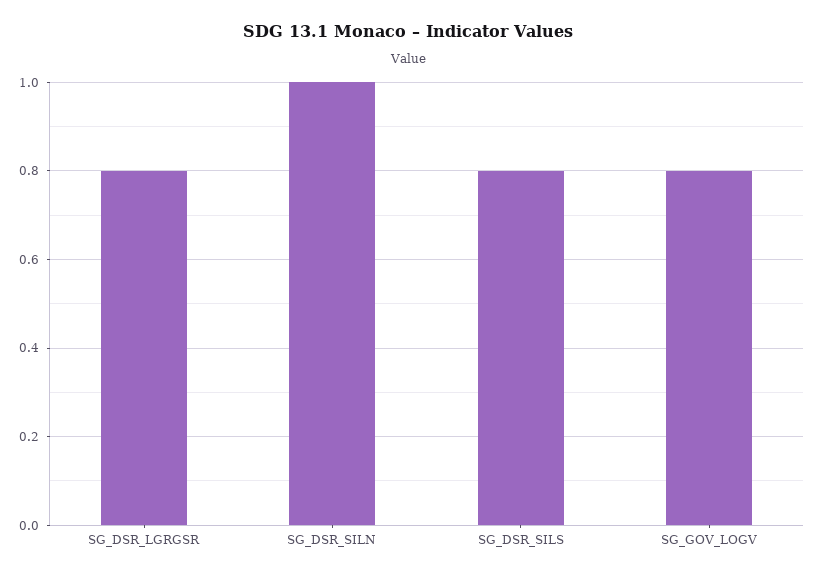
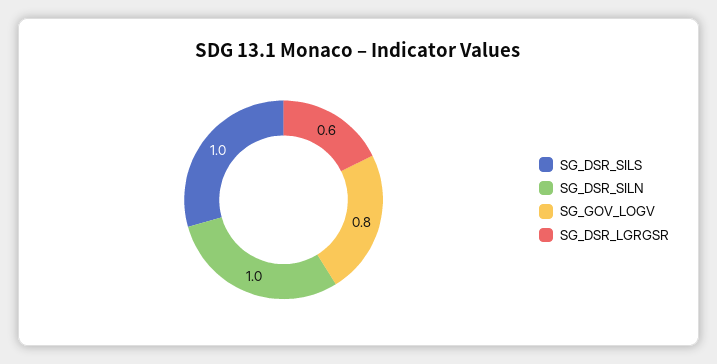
SG_DSR_LGRGSR: 0.8 -> 0.6
SG_DSR_SILS: 0.8 -> 1

